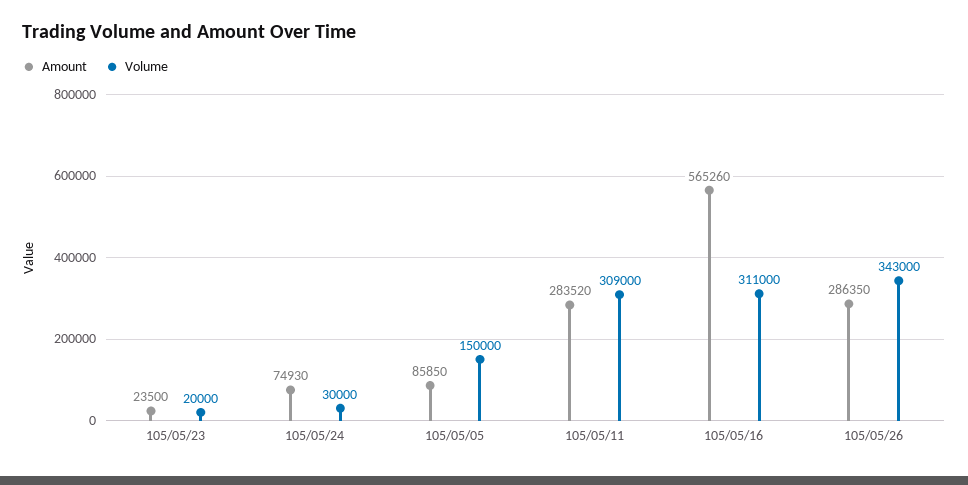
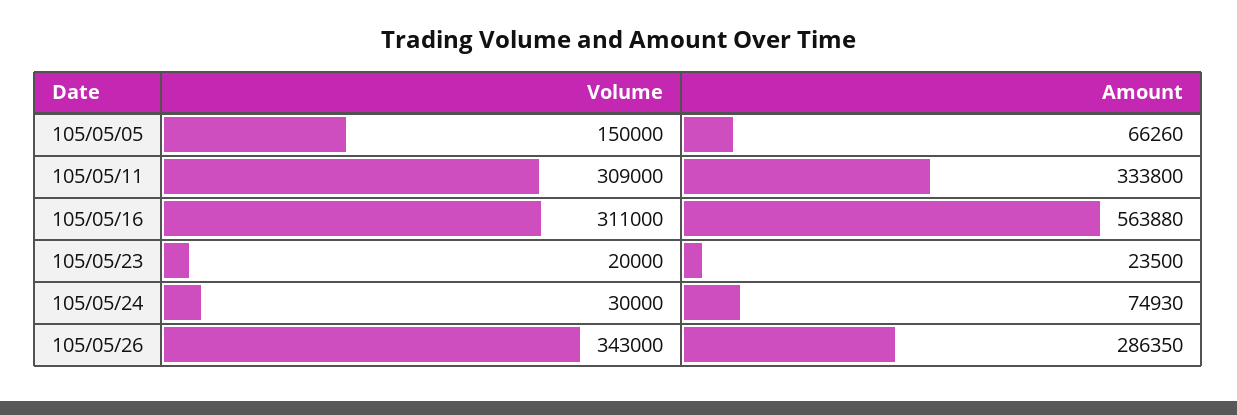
Amount, 105/05/05: 85850 -> 66260
Amount, 105/05/11: 283520 -> 333800
Amount, 105/05/16: 565260 -> 563880

